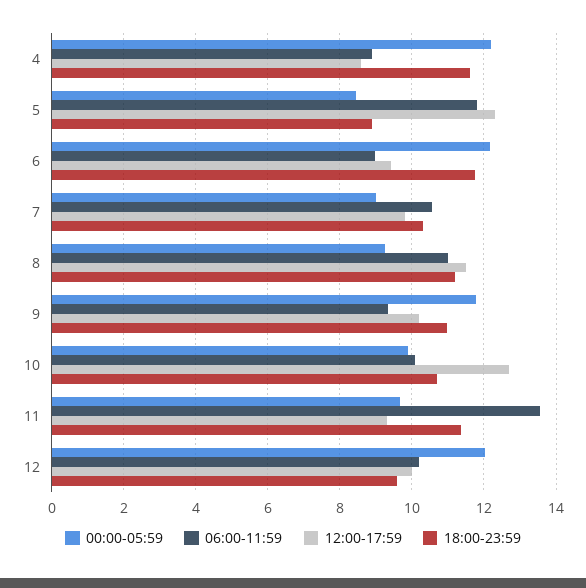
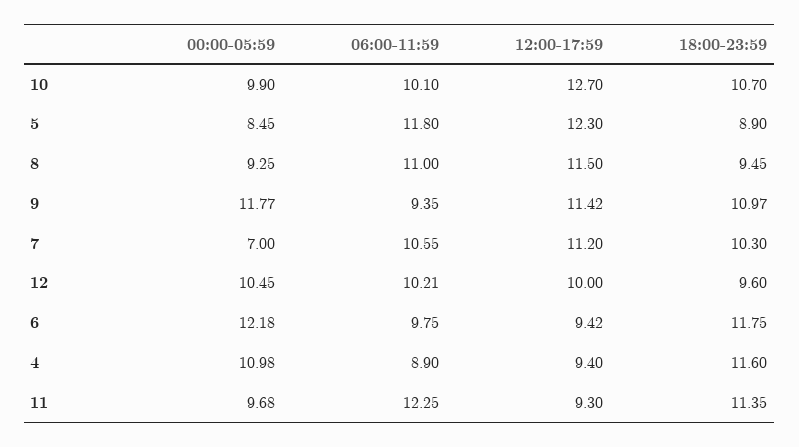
00:00-05:59, 4: 12.2 -> 10.98
12:00-17:59, 4: 8.6 -> 9.4
06:00-11:59, 6: 9 -> 9.75
00:00-05:59, 7: 9 -> 7
12:00-17:59, 7: 9.8 -> 11.2
18:00-23:59, 8: 11.2 -> 9.45
12:00-17:59, 9: 10.2 -> 11.42
06:00-11:59, 11: 13.6 -> 12.25
00:00-05:59, 12: 12 -> 10.45

